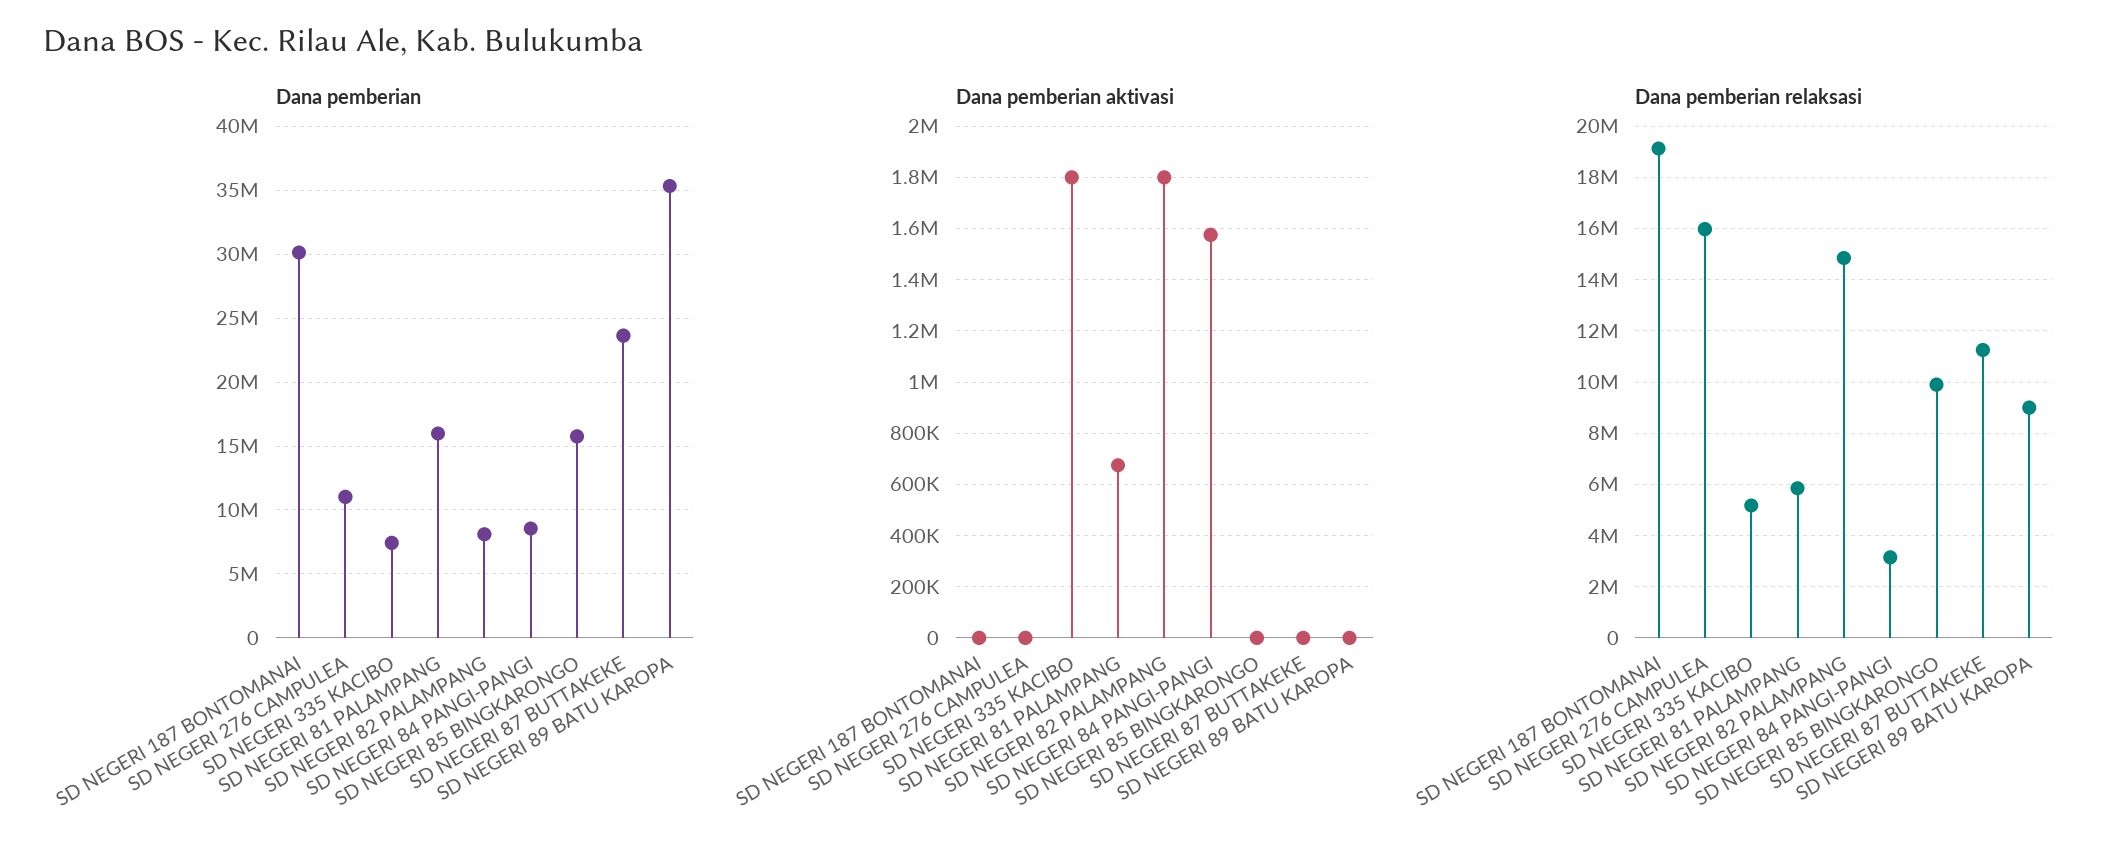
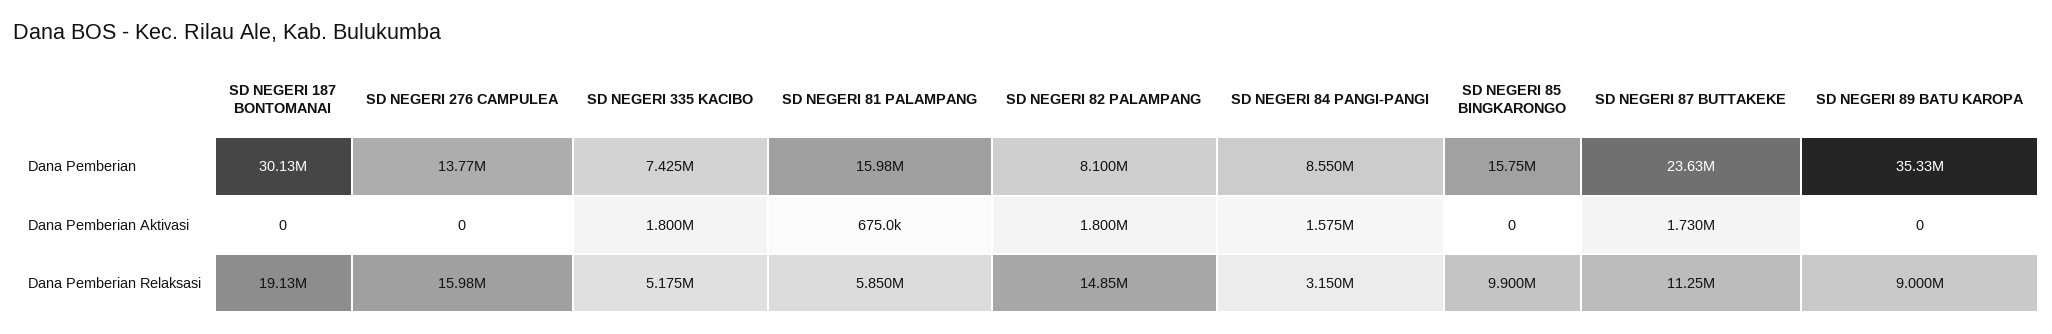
Dana pemberian, SD NEGERI 276 CAMPULEA: 11000000 -> 13770000
Dana pemberian aktivasi, SD NEGERI 87 BUTTAKEKE: 0 -> 1730000

